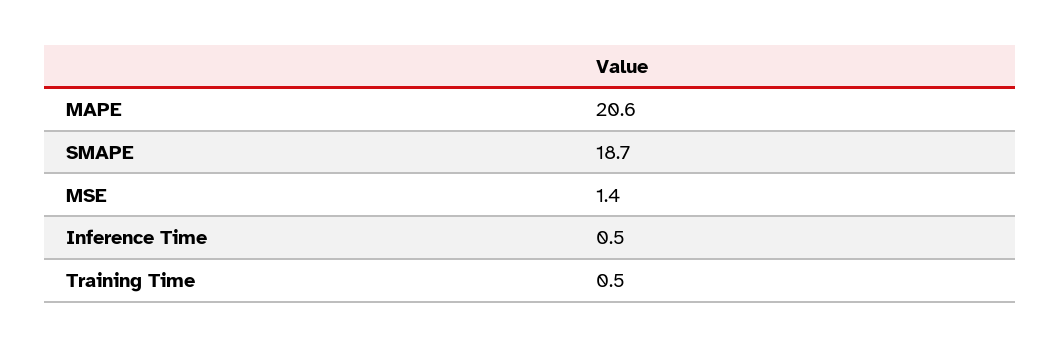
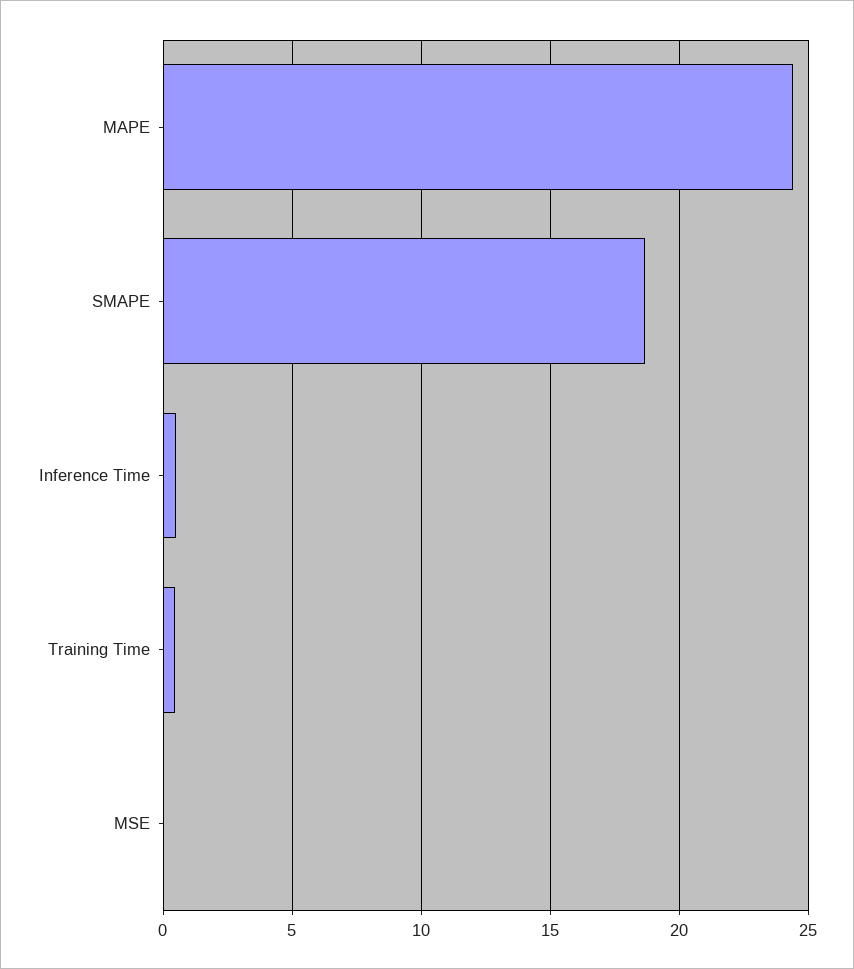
MAPE: 20.6 -> 24.5
MSE: 1.4 -> 0

